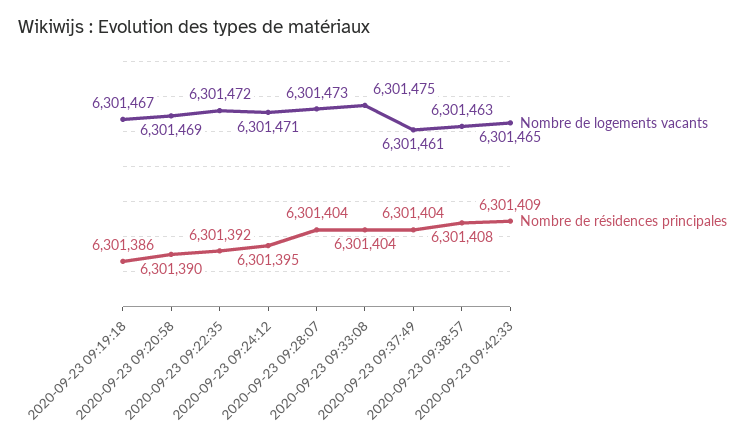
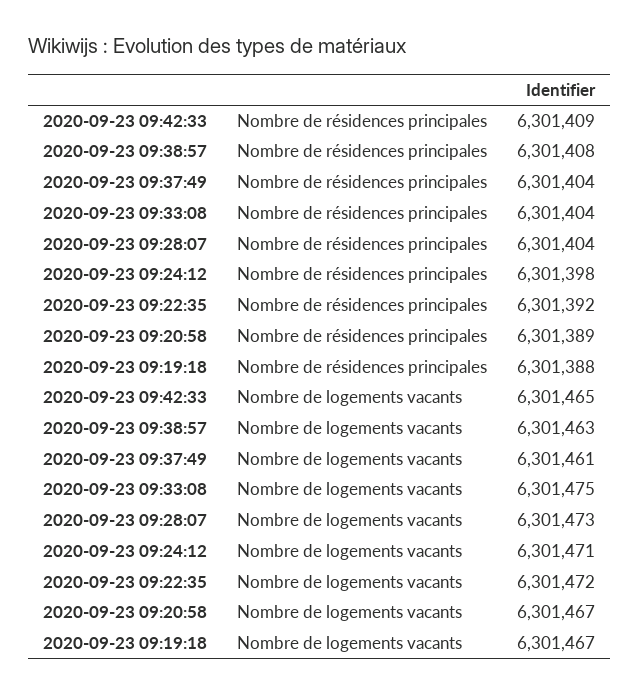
Nombre de résidences principales, 2020-09-23 09:19:18: 6301386 -> 6301388
Nombre de logements vacants, 2020-09-23 09:20:58: 6301469 -> 6301467
Nombre de résidences principales, 2020-09-23 09:20:58: 6301390 -> 6301389
Nombre de résidences principales, 2020-09-23 09:24:12: 6301395 -> 6301398

